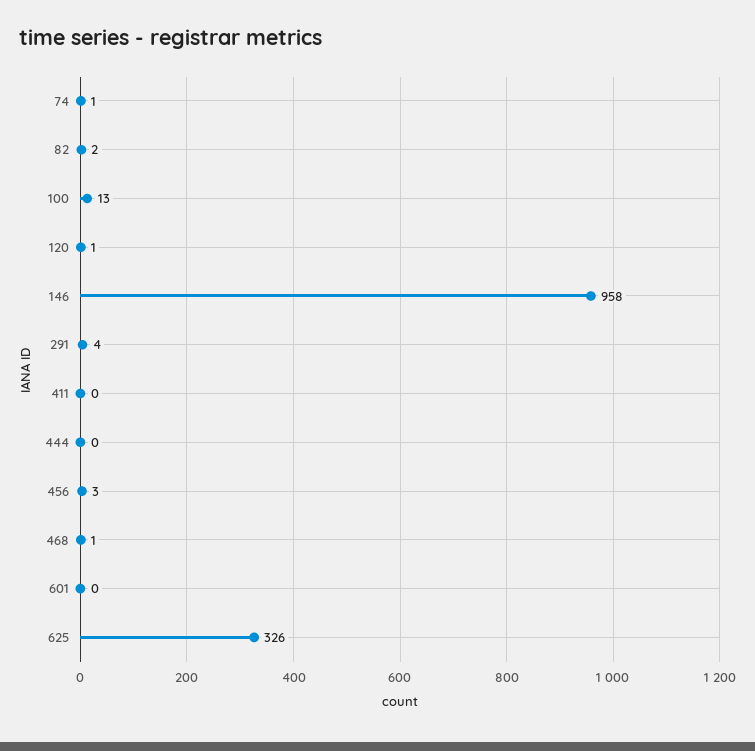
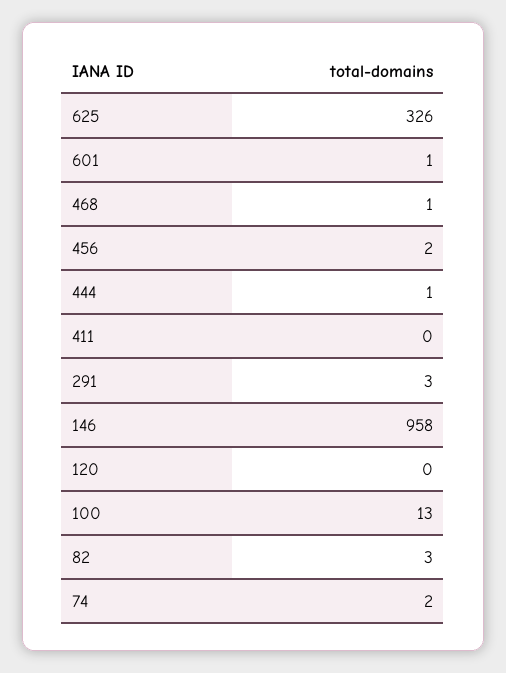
74: 1 -> 2
82: 2 -> 3
120: 1 -> 0
291: 4 -> 3
444: 0 -> 1
456: 3 -> 2
601: 0 -> 1

